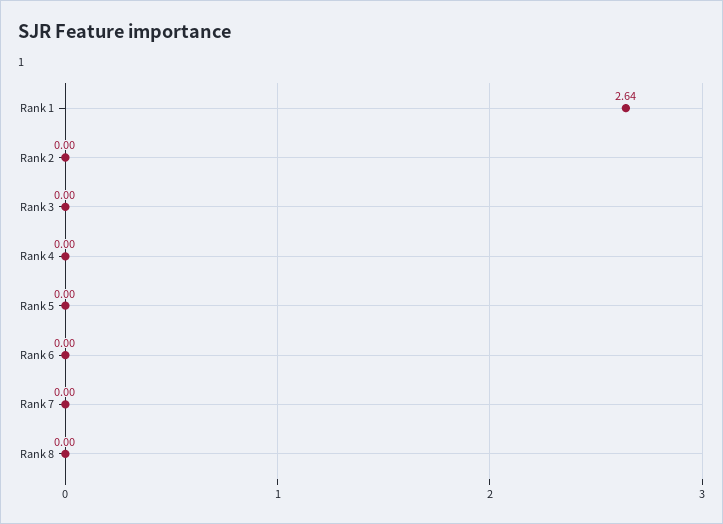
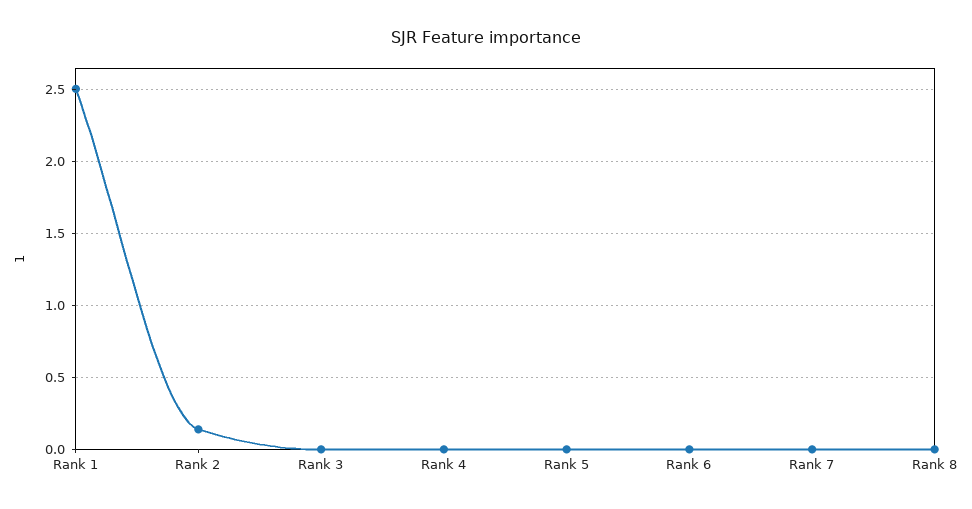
Rank 1: 2.64 -> 2.5
Rank 2: 0 -> 0.15

